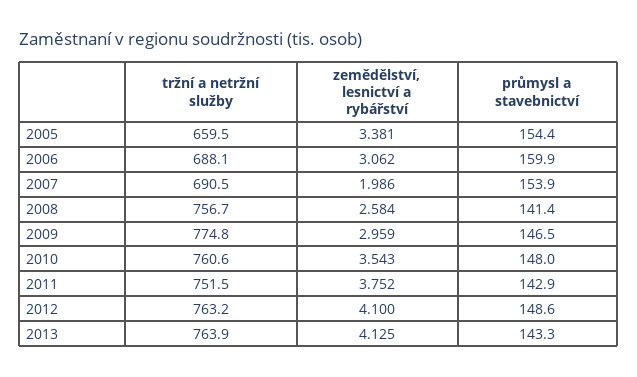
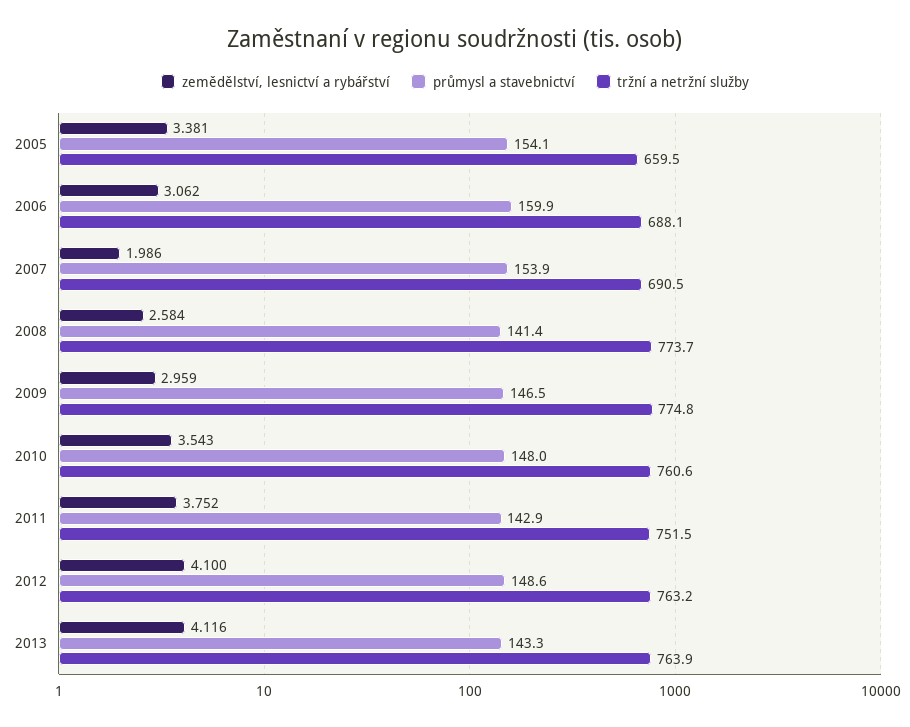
průmysl a stavebnictví, 2005: 154.4 -> 154.1
tržní a netržní služby, 2008: 756.7 -> 773.7
zemědělství, lesnictví a rybářství, 2013: 4.125 -> 4.116

